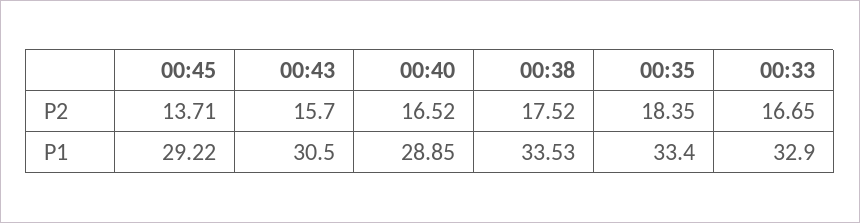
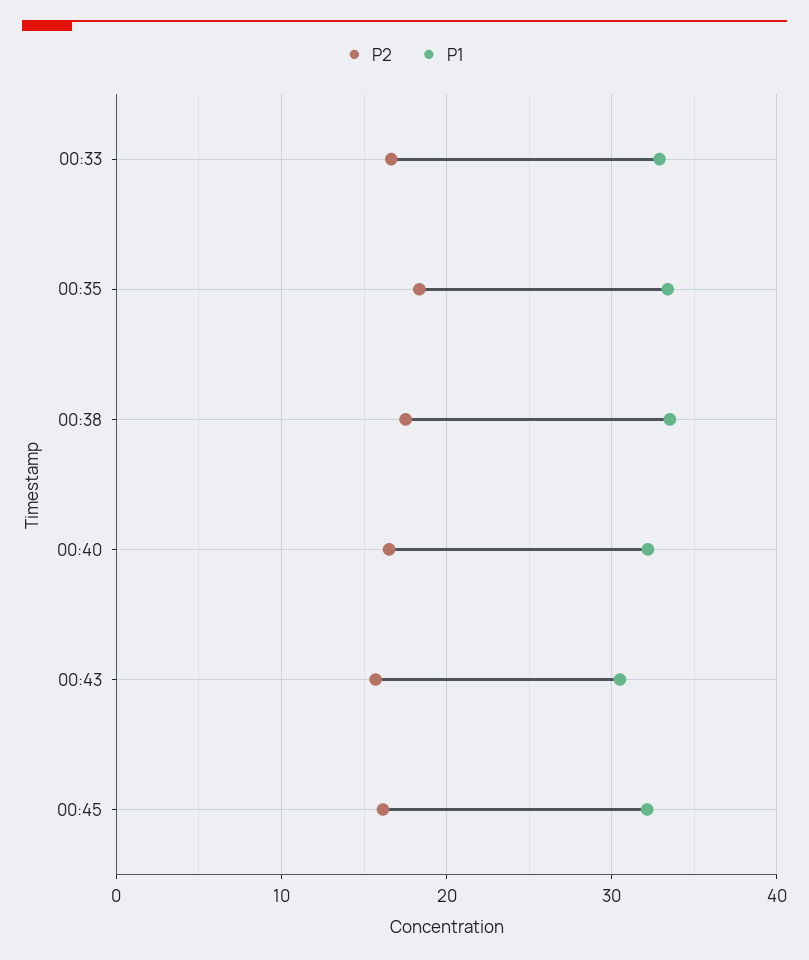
P2, 00:45: 13.71 -> 16
P1, 00:45: 29.22 -> 32
P1, 00:40: 28.85 -> 32

